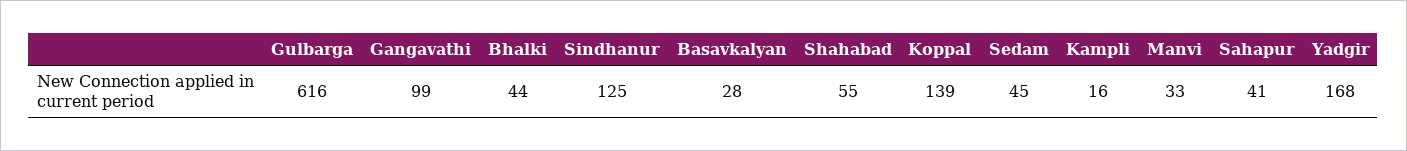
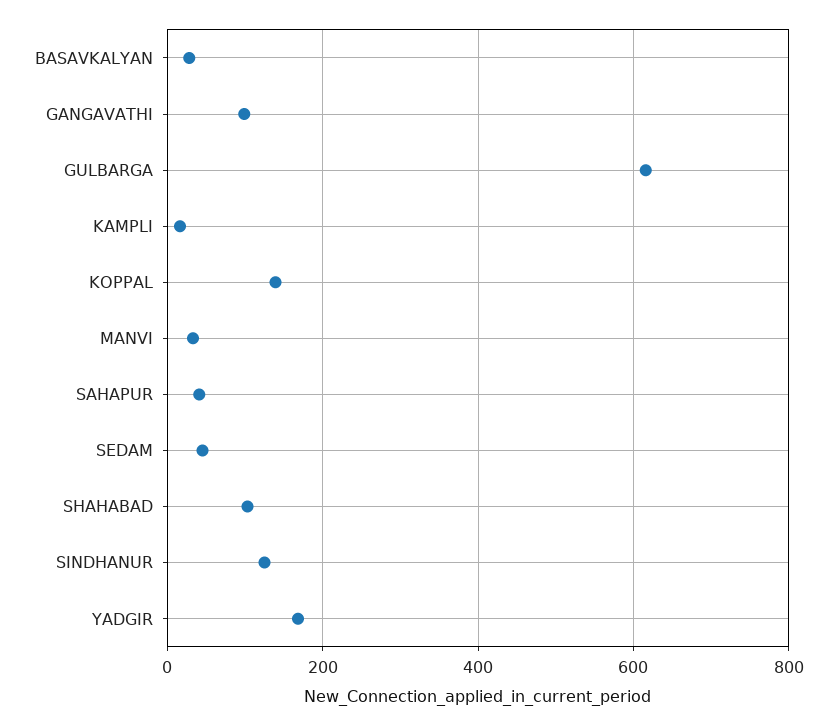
Bhalki: 44 -> none
Shahabad: 55 -> 100

